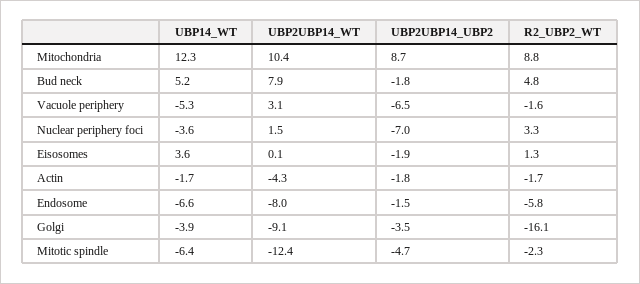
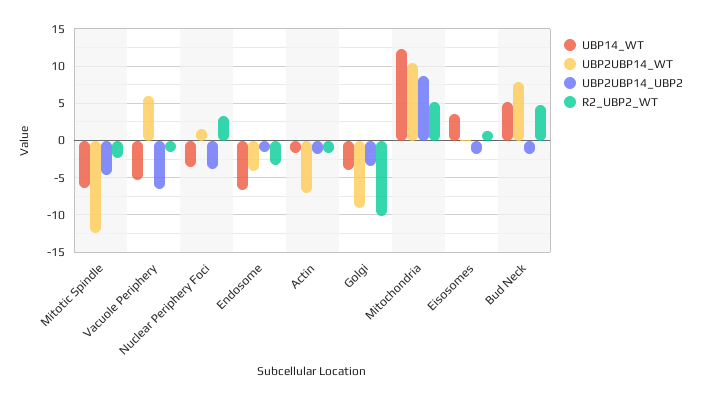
R2_UBP2_WT, Mitochondria: 8.8 -> 5
UBP2UBP14_WT, Vacuole periphery: 3.1 -> 6
UBP2UBP14_UBP2, Nuclear periphery foci: -7 -> -4
UBP2UBP14_WT, Actin: -4.3 -> -7
UBP2UBP14_WT, Endosome: -8 -> -4
R2_UBP2_WT, Endosome: -5.8 -> -3
R2_UBP2_WT, Golgi: -16.1 -> -10

